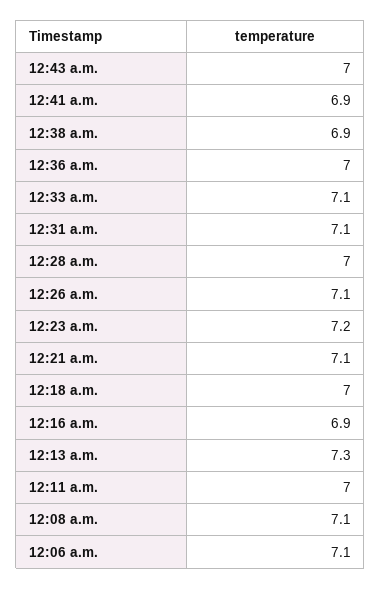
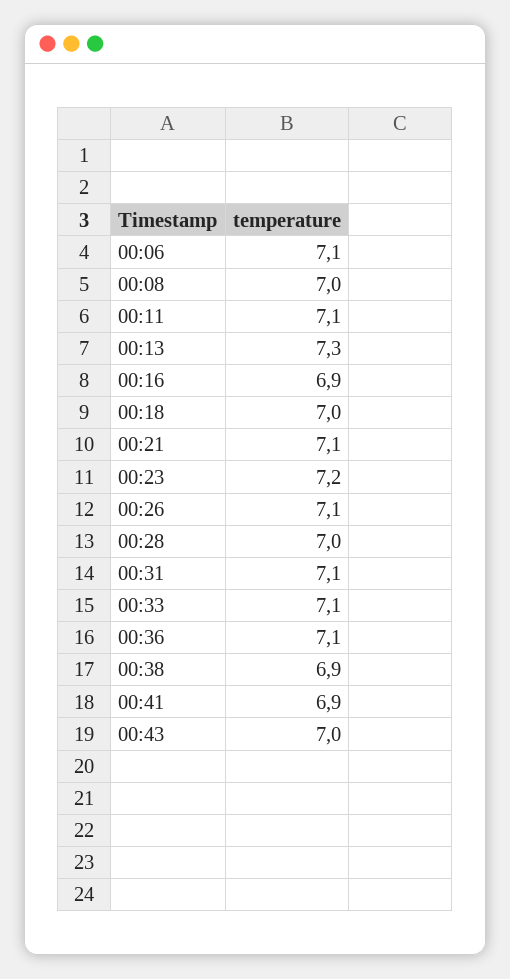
12:36 a.m.: 7 -> 7.1
12:11 a.m.: 7 -> 7.1
12:08 a.m.: 7.1 -> 7

